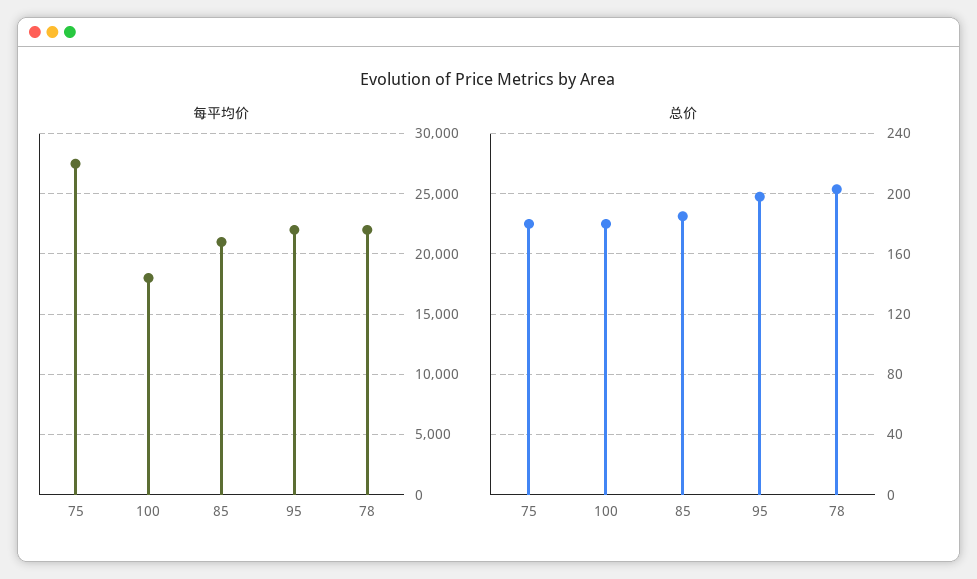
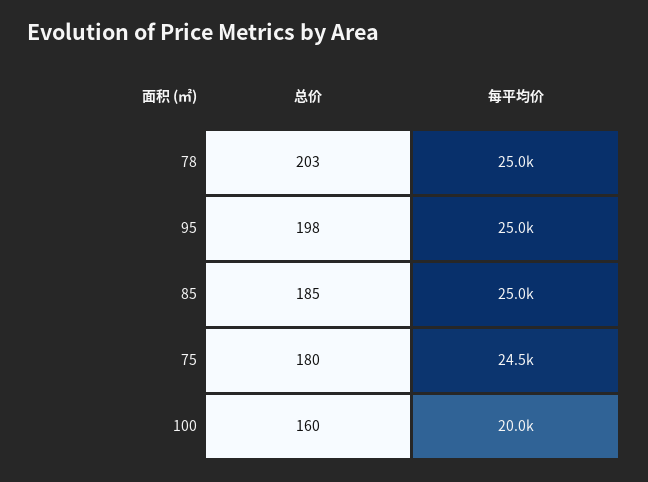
每平均价, 75: 27500 -> 24500
每平均价, 100: 18000 -> 20000
每平均价, 85: 21000 -> 25000
每平均价, 95: 22000 -> 25000
每平均价, 78: 22000 -> 25000
总价, 100: 180 -> 160

